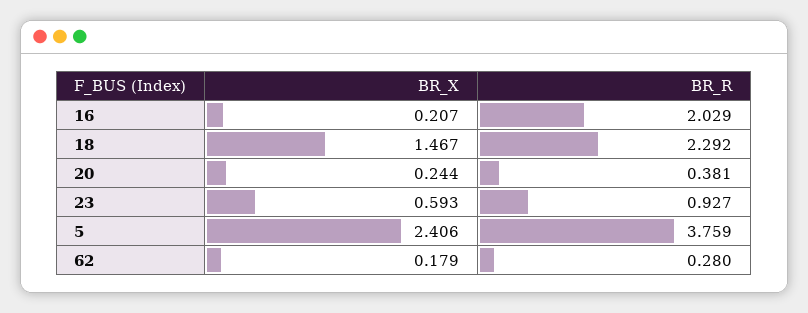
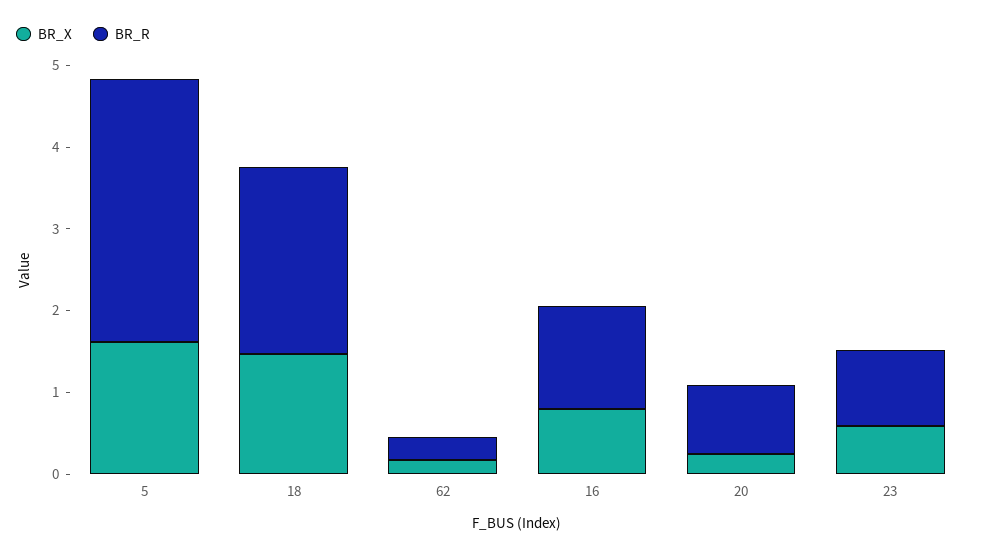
BR_X, 16: 0.207 -> 0.8
BR_R, 16: 2.029 -> 1.2
BR_R, 20: 0.381 -> 0.8
BR_X, 5: 2.406 -> 1.6
BR_R, 5: 3.759 -> 3.2

